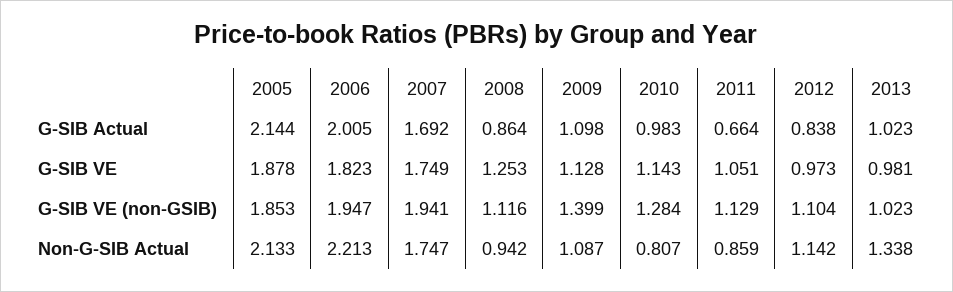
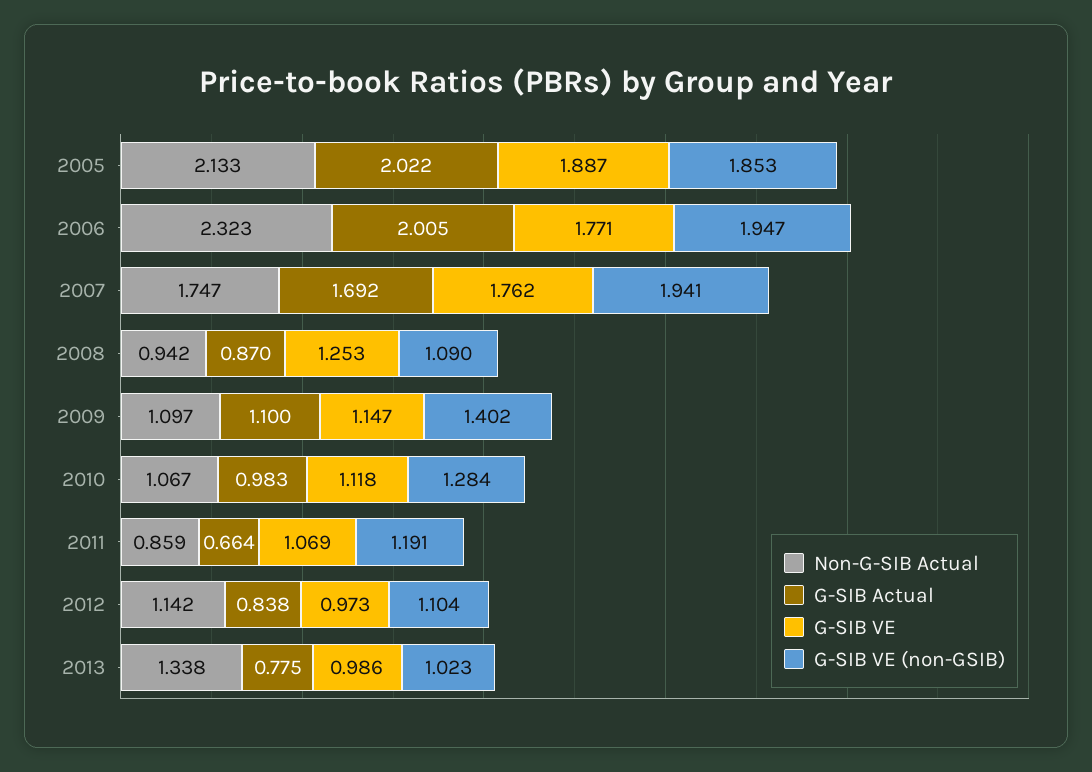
G-SIB Actual, 2005: 2.144 -> 2.022
G-SIB Actual, 2008: 0.864 -> 0.87
G-SIB Actual, 2009: 1.098 -> 1.1
G-SIB Actual, 2013: 1.023 -> 0.775
G-SIB VE, 2005: 1.878 -> 1.887
G-SIB VE, 2006: 1.823 -> 1.771
G-SIB VE, 2007: 1.749 -> 1.762
G-SIB VE, 2009: 1.128 -> 1.147
G-SIB VE, 2010: 1.143 -> 1.118
G-SIB VE, 2011: 1.051 -> 1.069
G-SIB VE, 2013: 0.981 -> 0.986
G-SIB VE (non-GSIB), 2008: 1.116 -> 1.09
G-SIB VE (non-GSIB), 2009: 1.399 -> 1.402
G-SIB VE (non-GSIB), 2011: 1.129 -> 1.191
Non-G-SIB Actual, 2006: 2.213 -> 2.323
Non-G-SIB Actual, 2009: 1.087 -> 1.097
Non-G-SIB Actual, 2010: 0.807 -> 1.067

